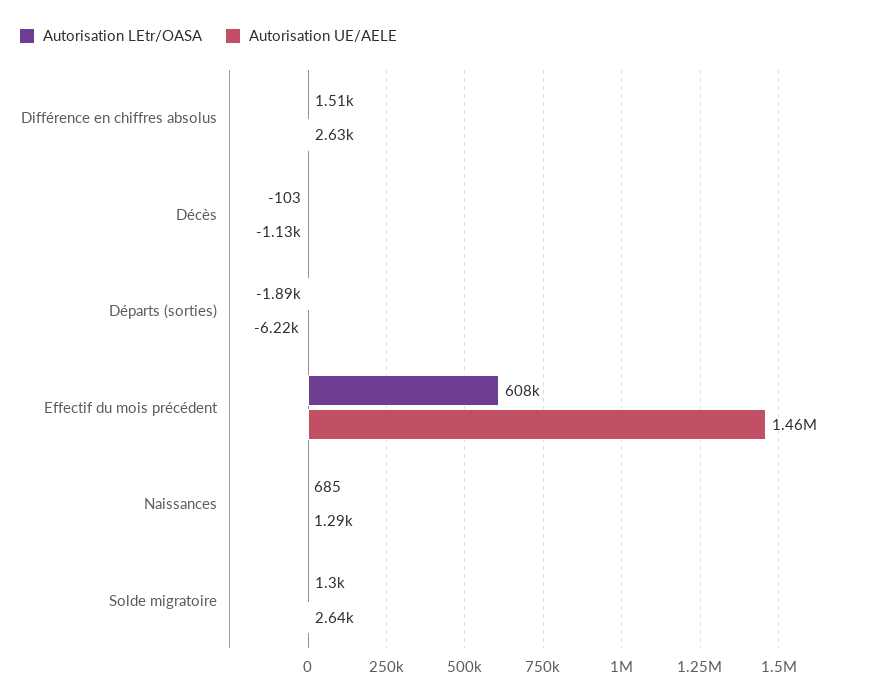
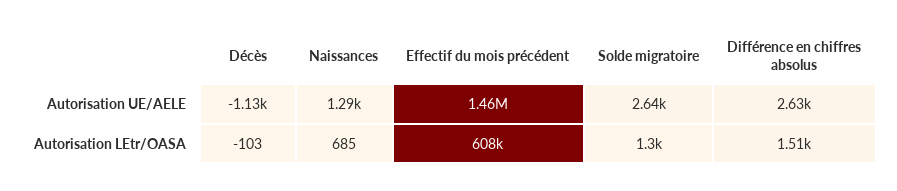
Autorisation LEtr/OASA, Départs (sorties): -1890 -> none
Autorisation UE/AELE, Départs (sorties): -6220 -> none

